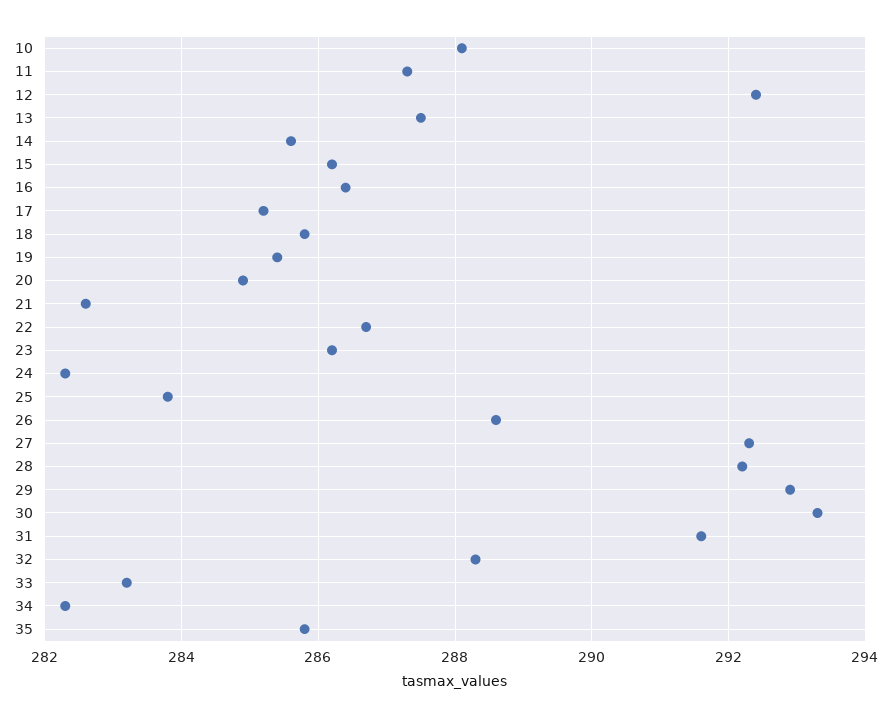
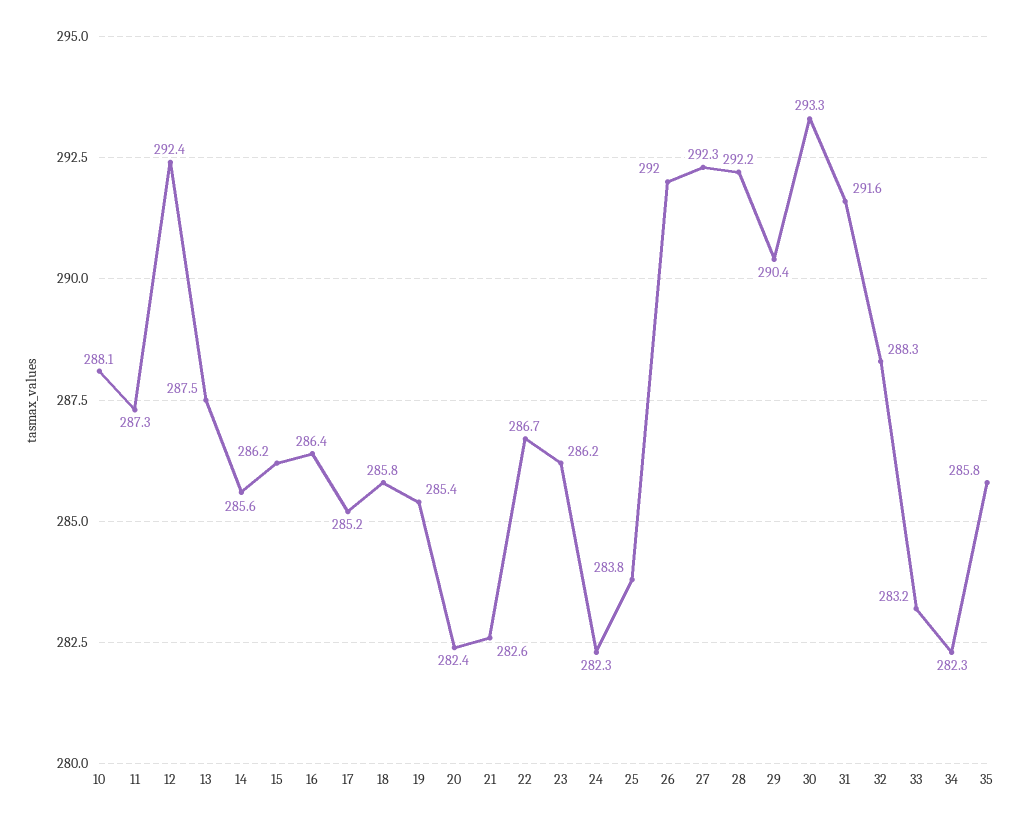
20: 285 -> 282.4
26: 288.5 -> 292
29: 293 -> 290.4

